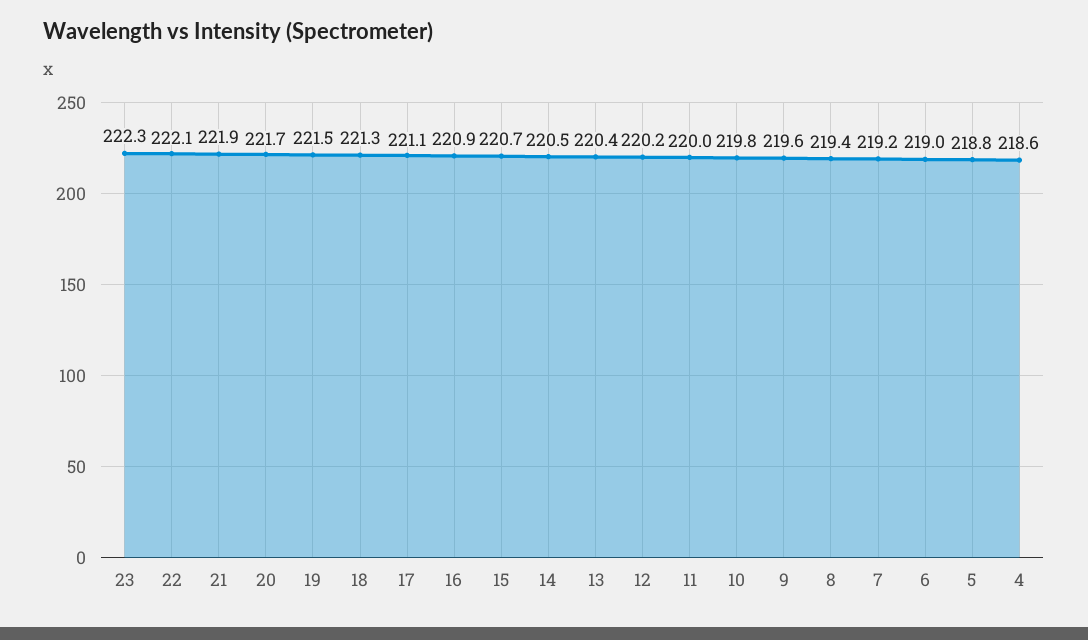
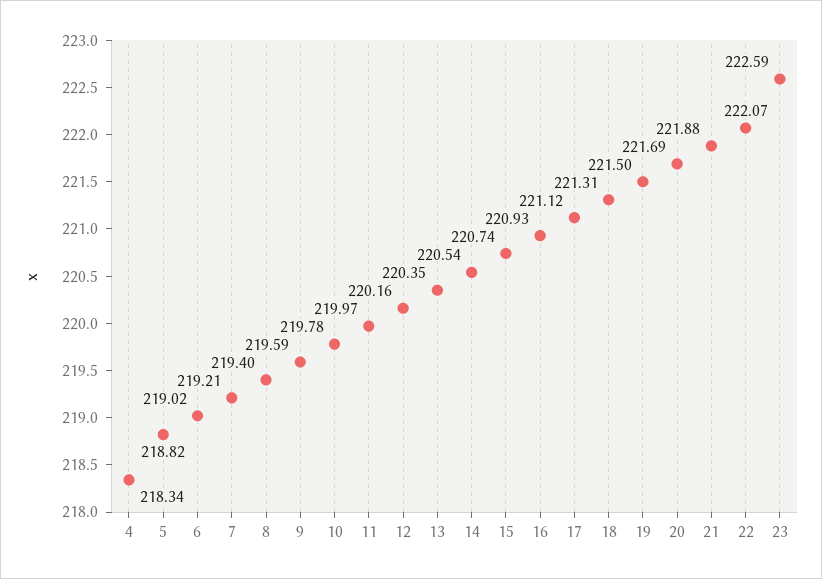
23: 222.3 -> 222.59
4: 218.6 -> 218.34

